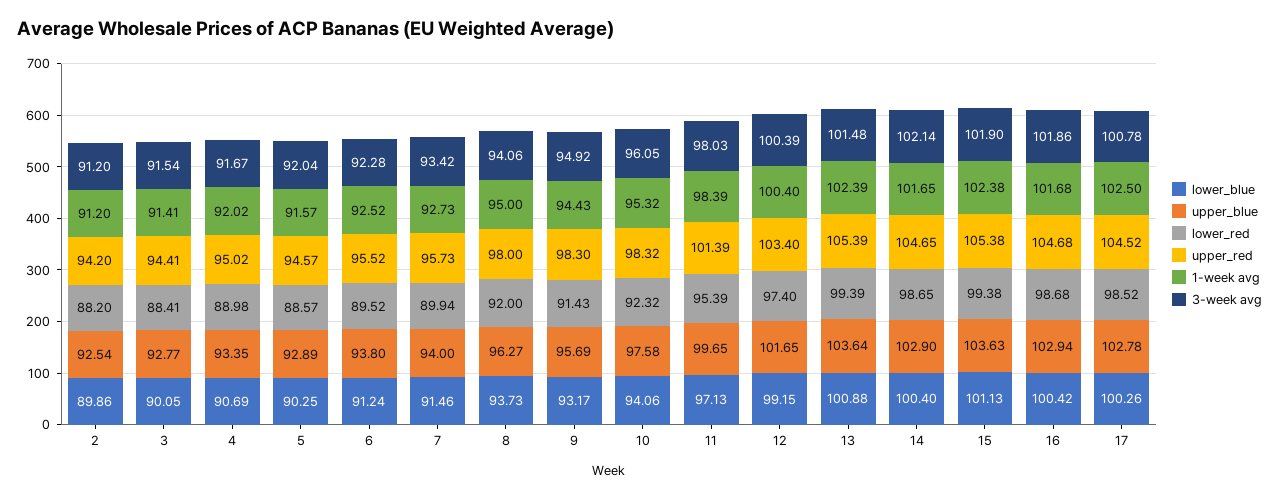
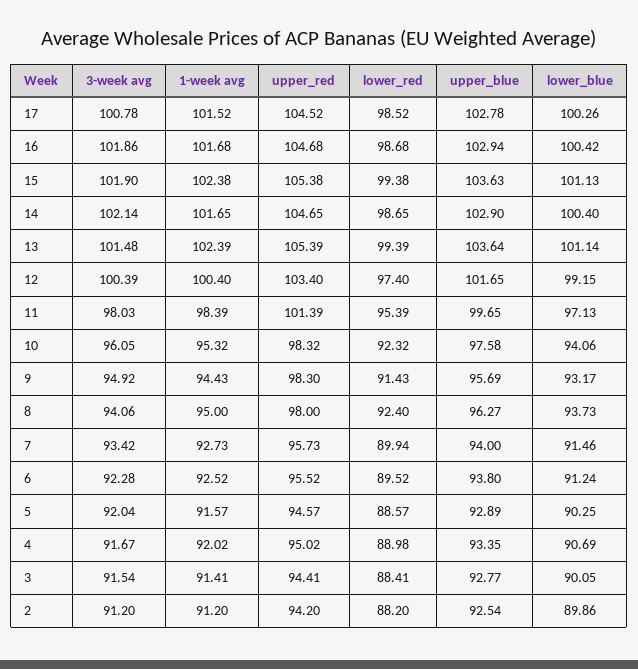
lower_red, 8: 92 -> 92.4
lower_blue, 13: 100.88 -> 101.14
1-week avg, 17: 102.5 -> 101.52

